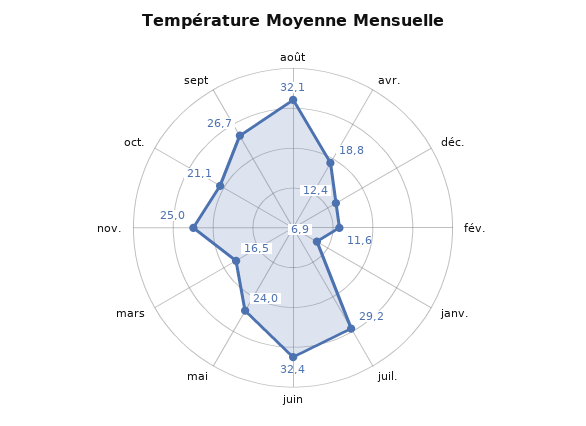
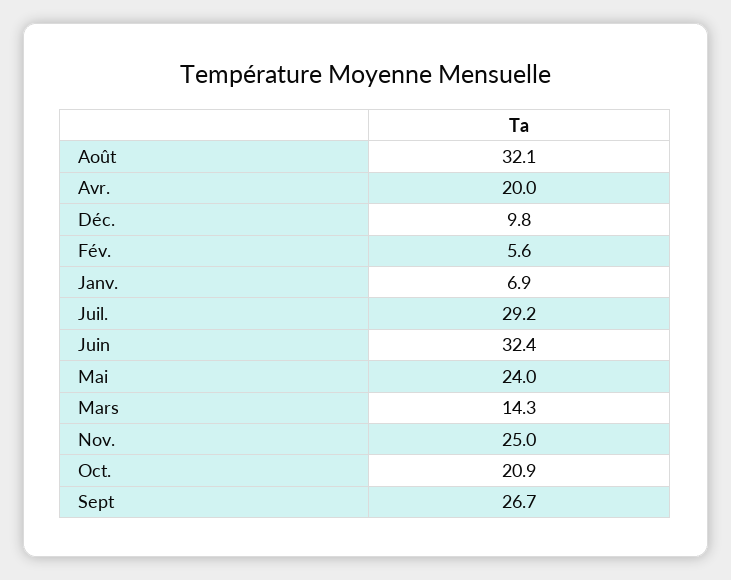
avr.: 18.8 -> 20
déc.: 12.4 -> 9.8
fév.: 11.6 -> 5.6
mars: 16.5 -> 14.3
oct.: 21.1 -> 20.9

